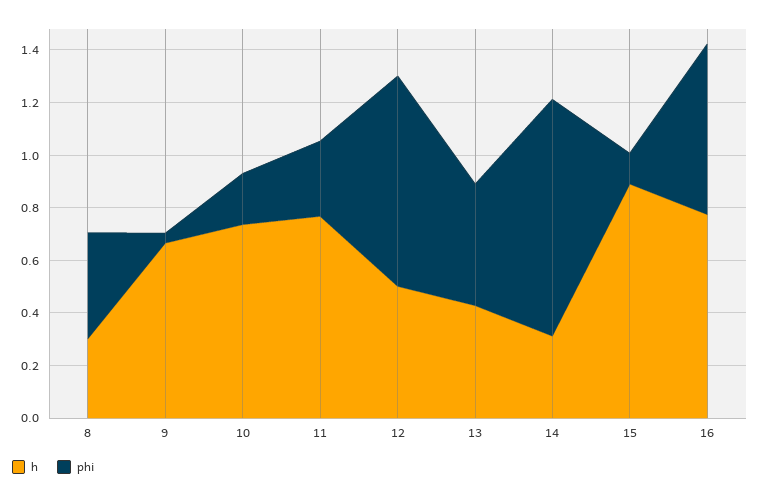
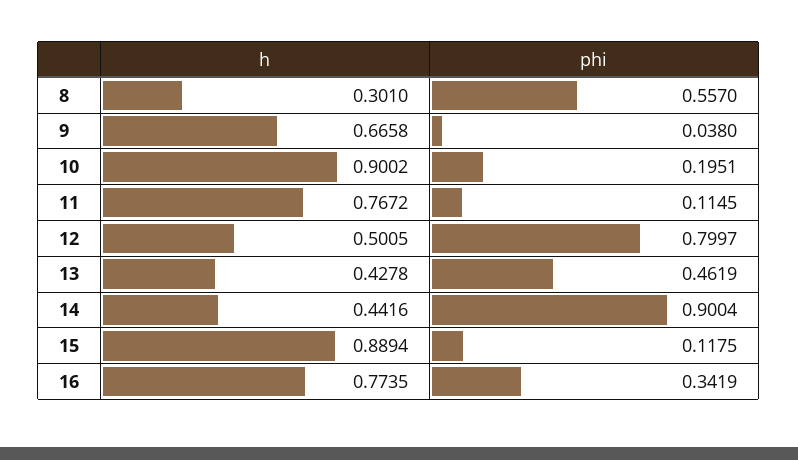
phi, 8: 0.4 -> 0.557
h, 10: 0.75 -> 0.9002
phi, 11: 0.3 -> 0.1145
h, 14: 0.3 -> 0.4416
phi, 16: 0.65 -> 0.3419

